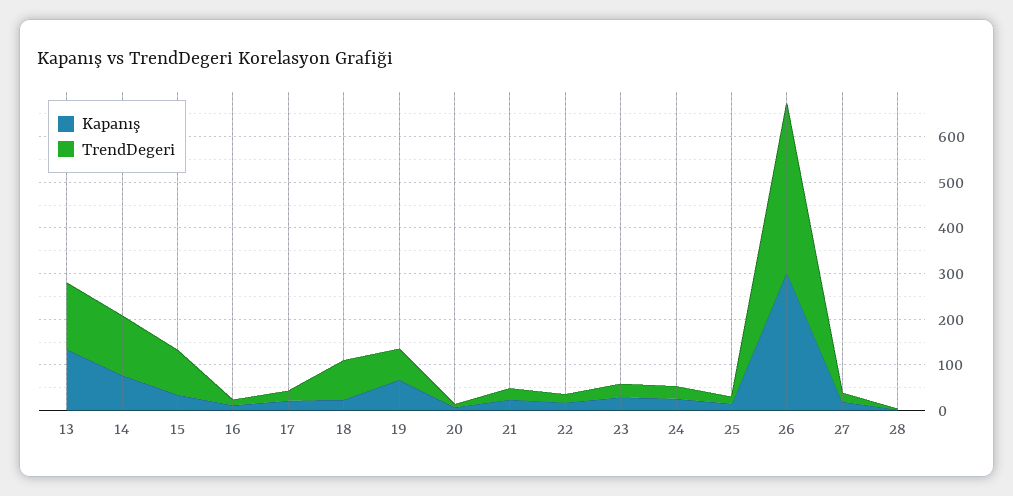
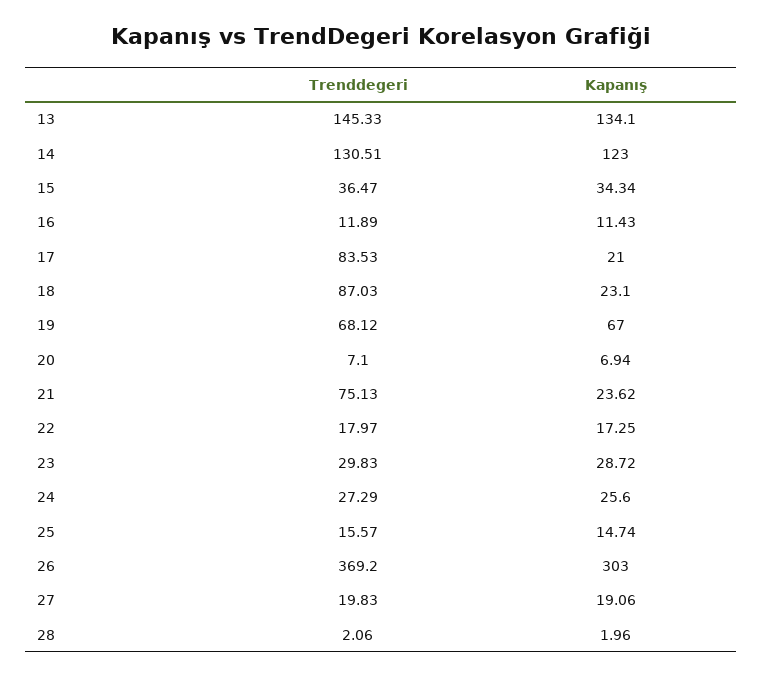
Kapanış, 14: 80 -> 123
TrendDegeri, 15: 100 -> 36.47
TrendDegeri, 17: 20 -> 83.53
TrendDegeri, 21: 20 -> 75.13

